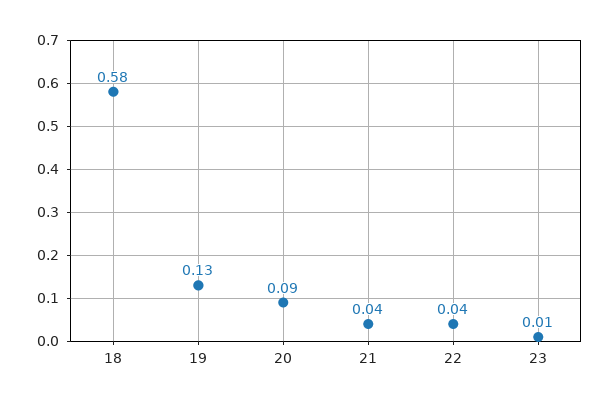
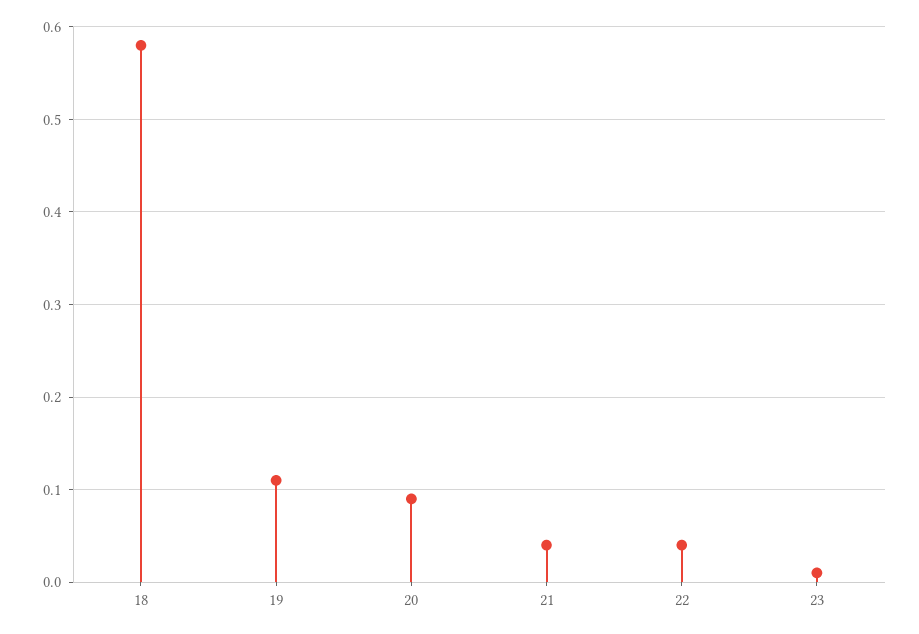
19: 0.13 -> 0.11

